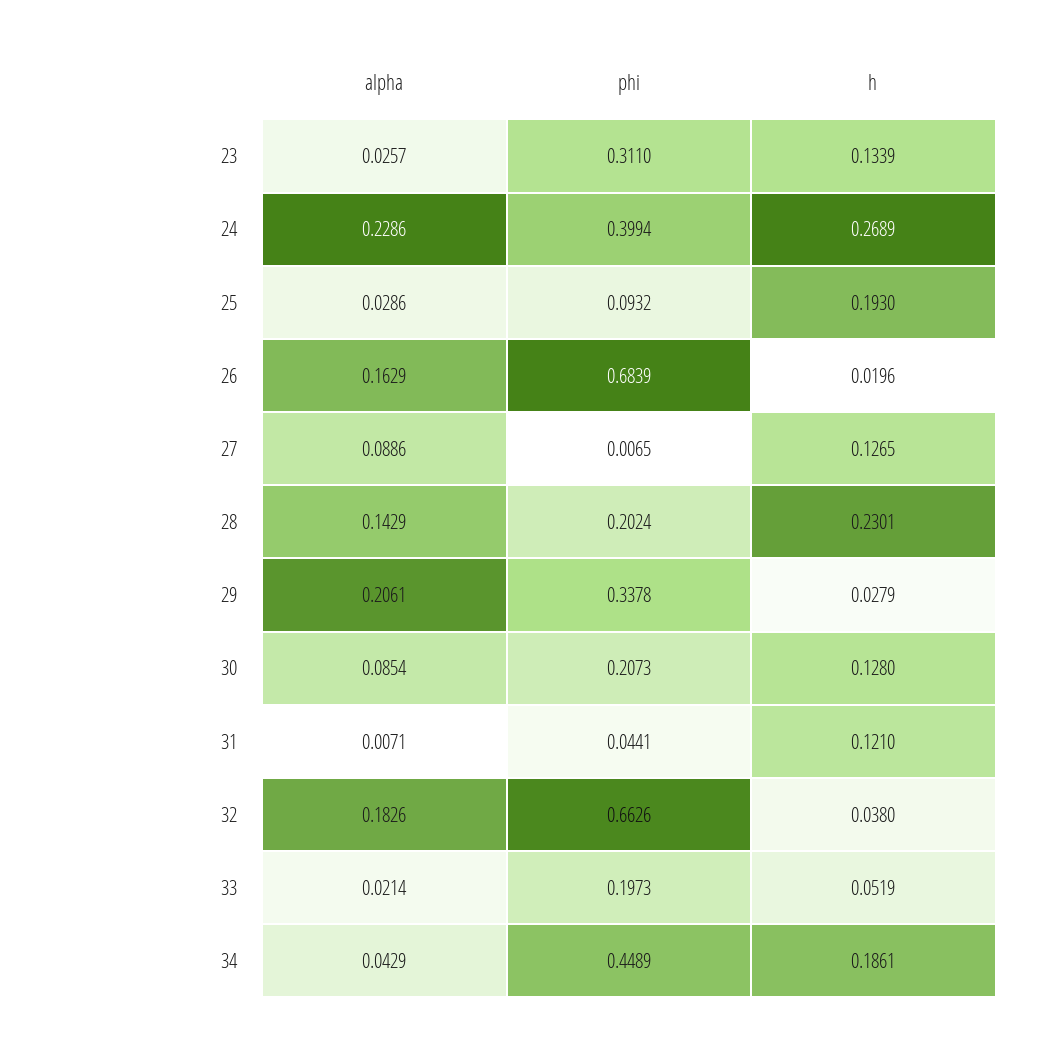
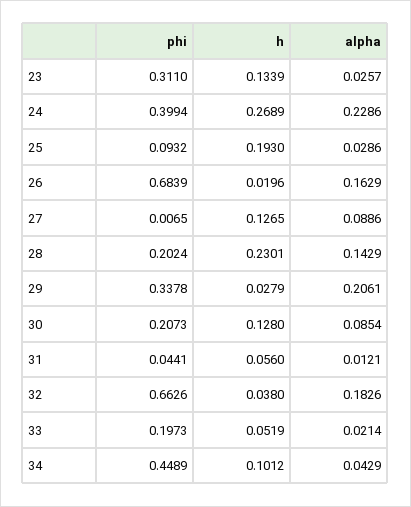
alpha, 31: 0.0071 -> 0.0121
h, 31: 0.121 -> 0.056
h, 34: 0.1861 -> 0.1012

